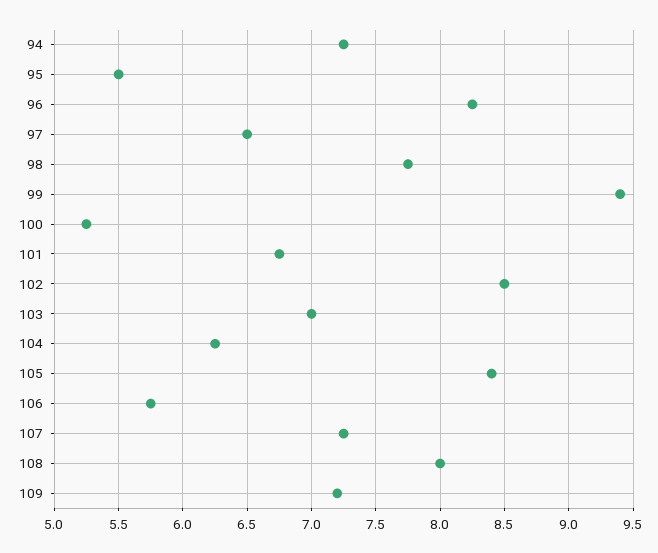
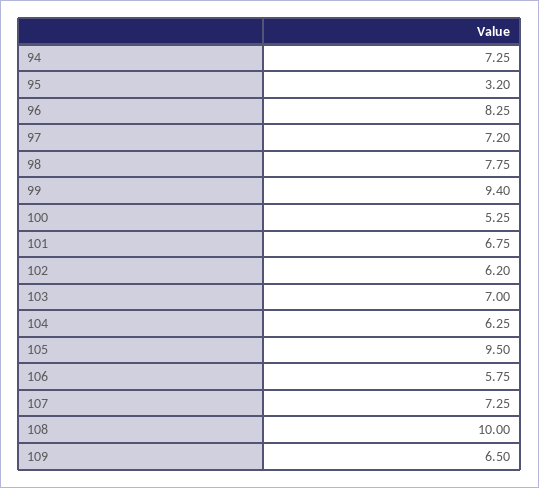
95: 5.5 -> 3.2
97: 6.5 -> 7.2
102: 8.5 -> 6.2
105: 8.4 -> 9.5
108: 8 -> 10
109: 7.2 -> 6.5

